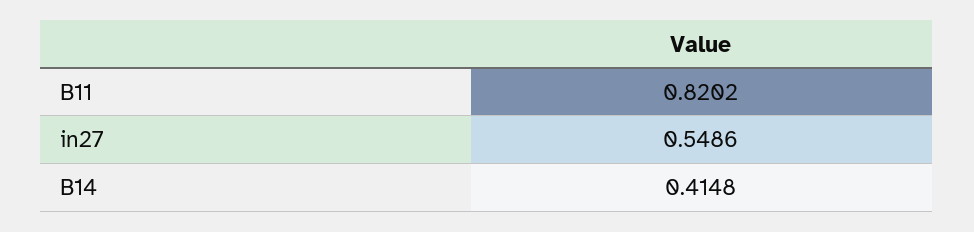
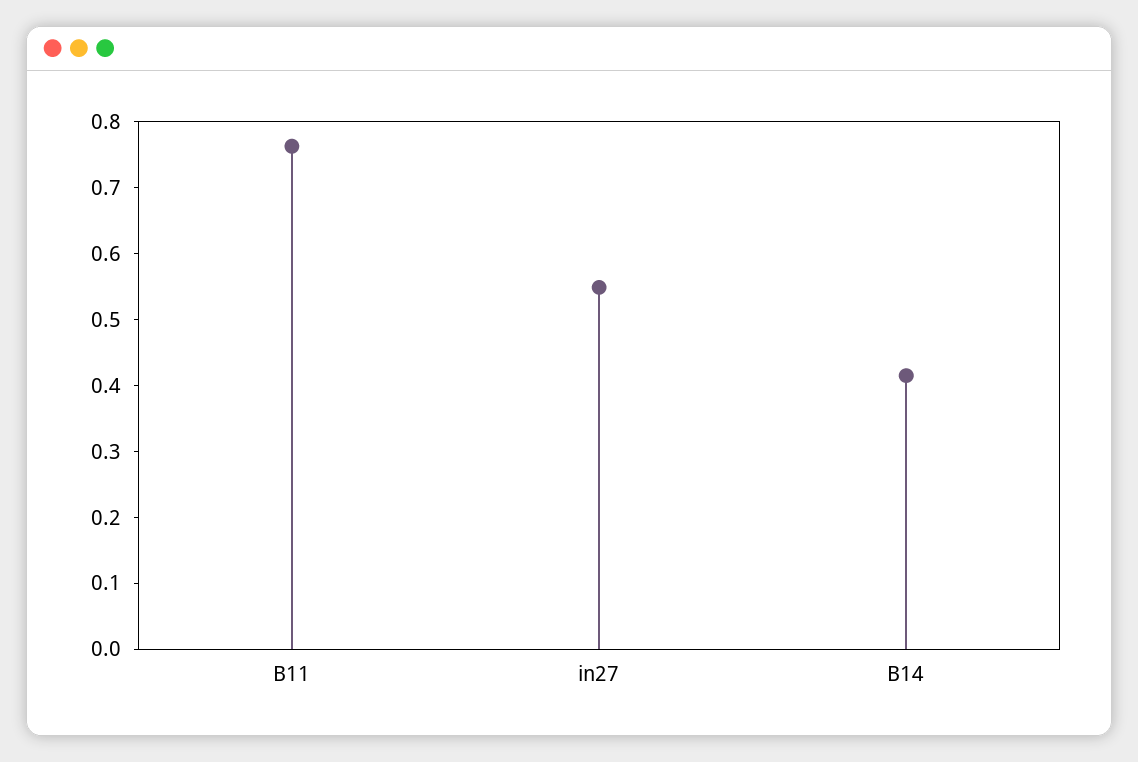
B11: 0.8202 -> 0.76

